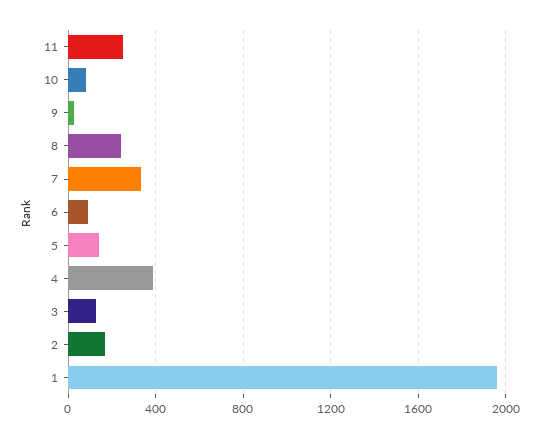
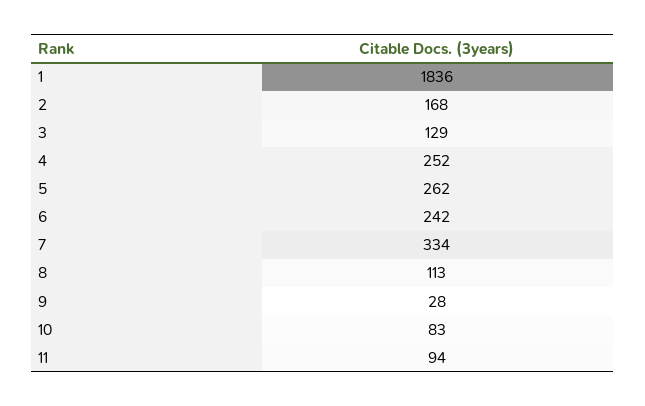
11: 250 -> 94
8: 250 -> 113
6: 100 -> 242
5: 150 -> 262
4: 400 -> 252
1: 1950 -> 1836

